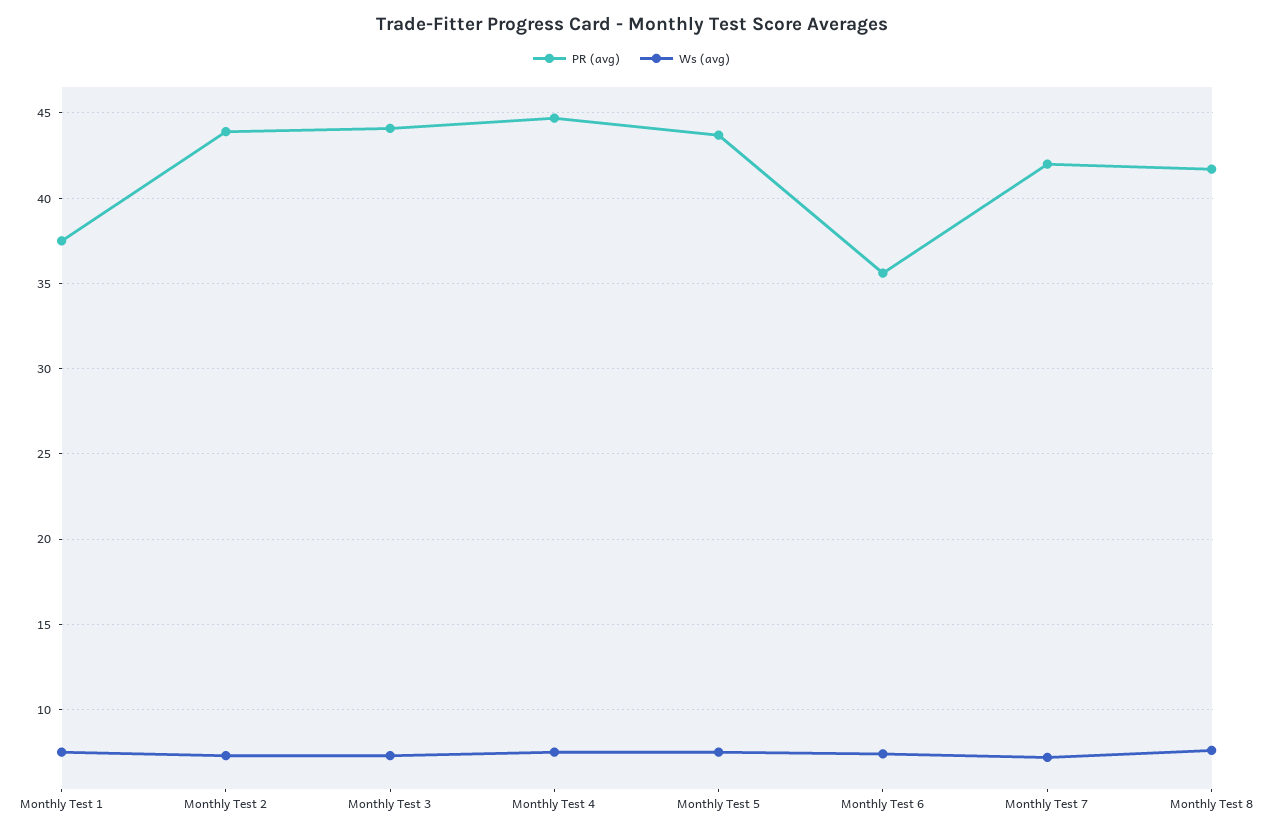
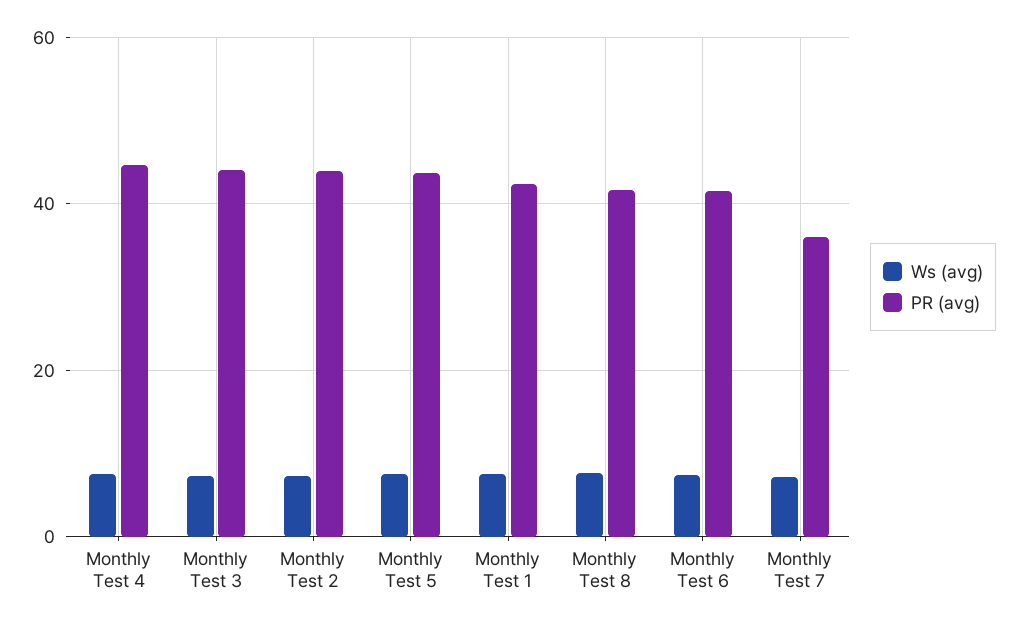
PR (avg), Monthly Test 1: 37.5 -> 42
PR (avg), Monthly Test 6: 35.5 -> 42
PR (avg), Monthly Test 7: 42 -> 36

